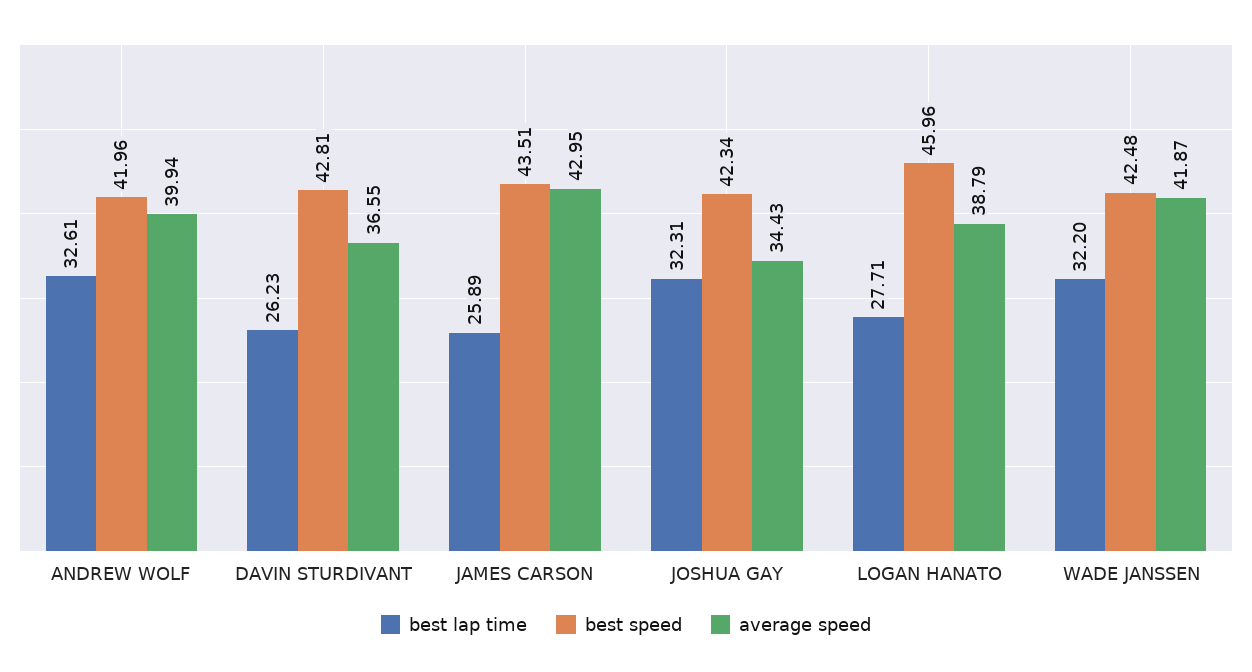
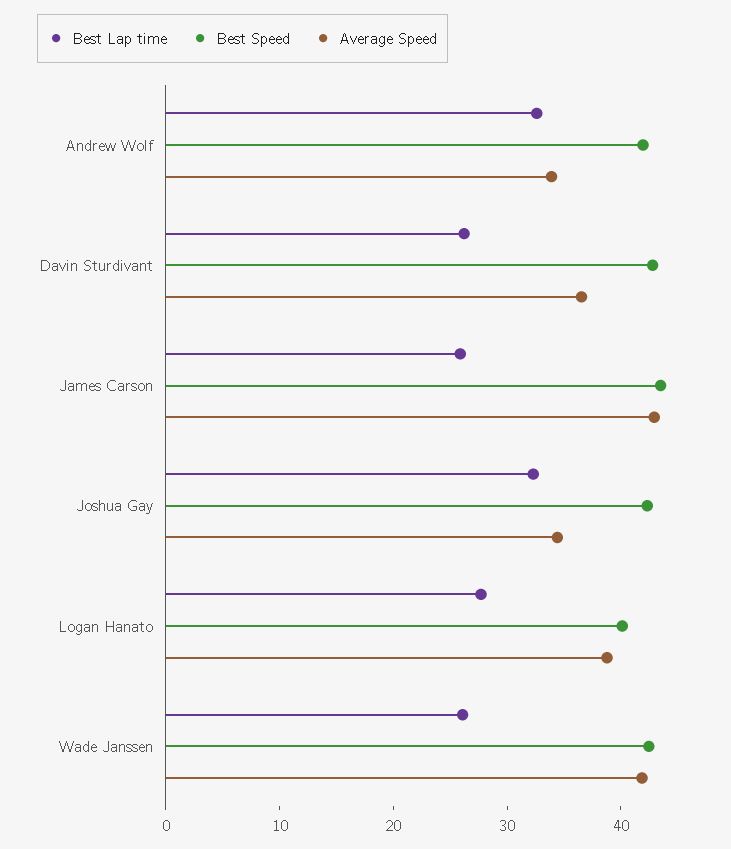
average speed, ANDREW WOLF: 39.94 -> 34
best speed, LOGAN HANATO: 45.96 -> 40
best lap time, WADE JANSSEN: 32.2 -> 26

